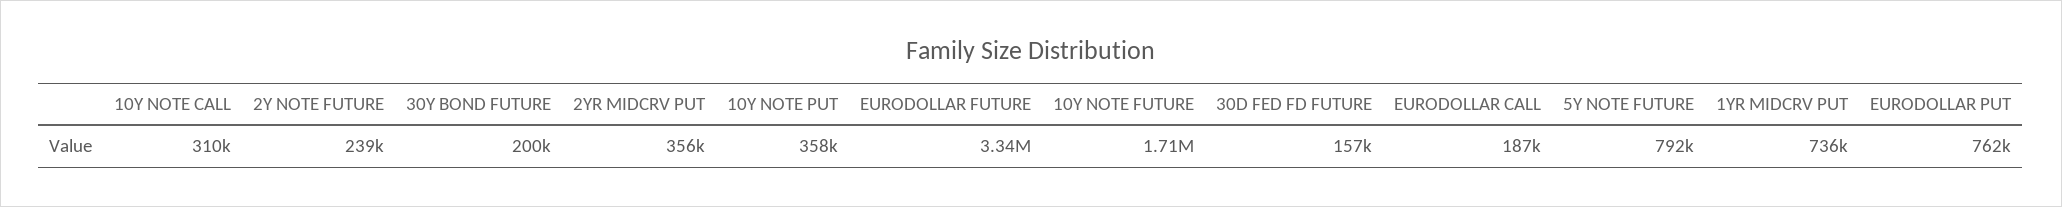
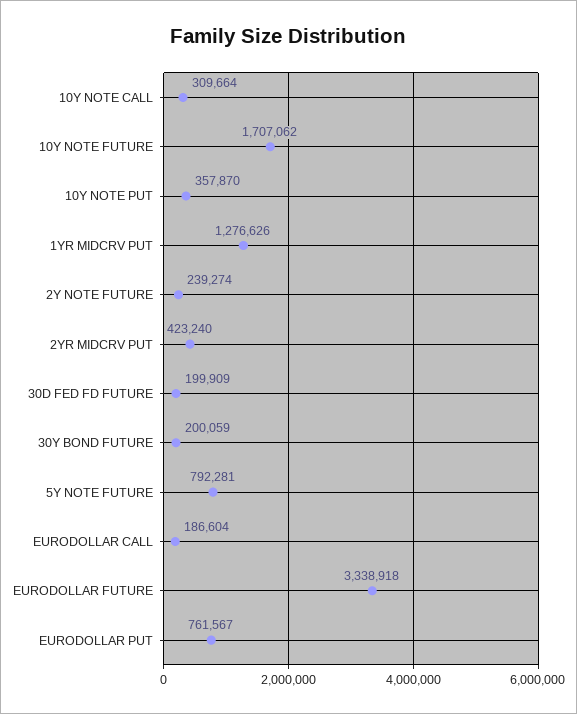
2YR MIDCRV PUT: 356000 -> 423240
30D FED FD FUTURE: 157000 -> 199909
1YR MIDCRV PUT: 736000 -> 1276626

